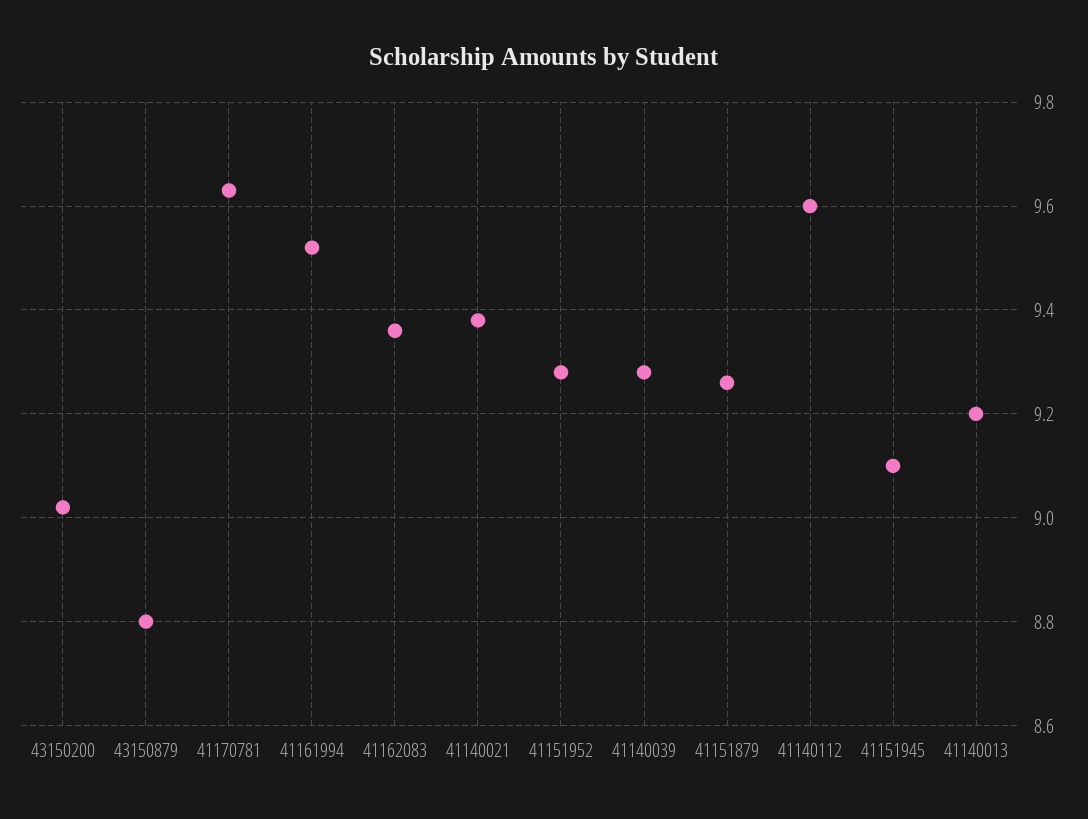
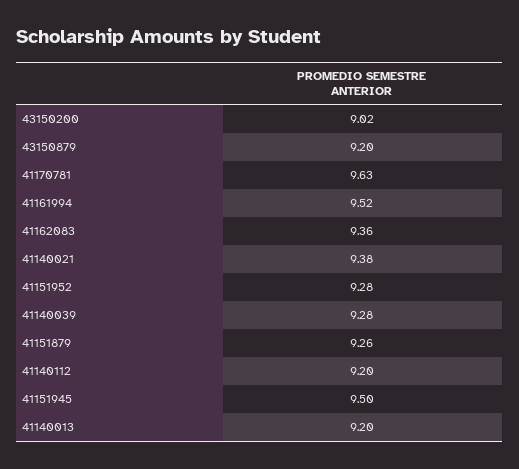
43150879: 8.8 -> 9.2
41140112: 9.6 -> 9.2
41151945: 9.1 -> 9.5

